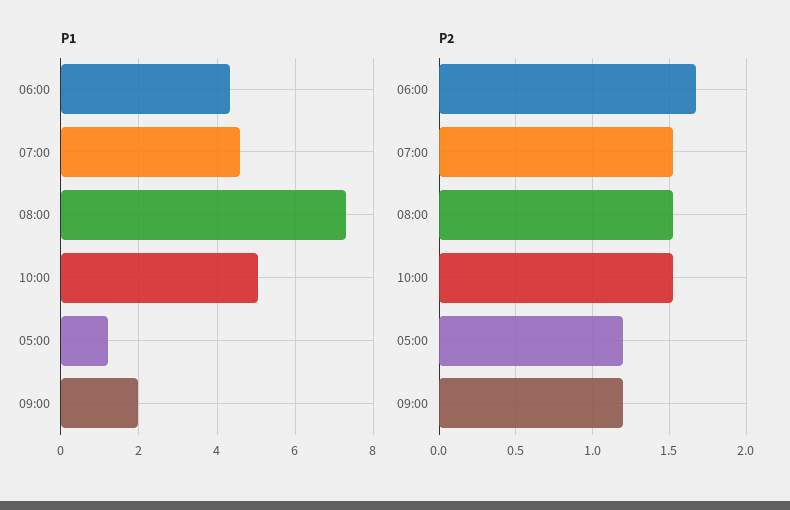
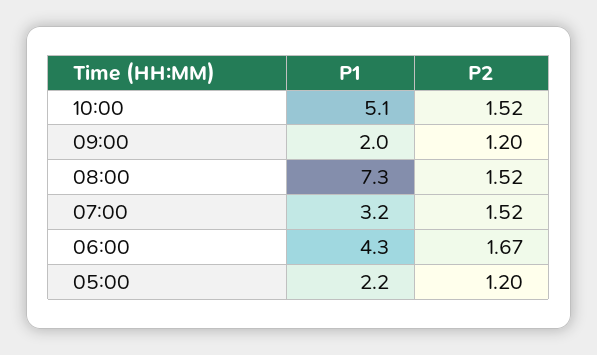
P1, 07:00: 4.6 -> 3.2
P1, 05:00: 1.2 -> 2.2

